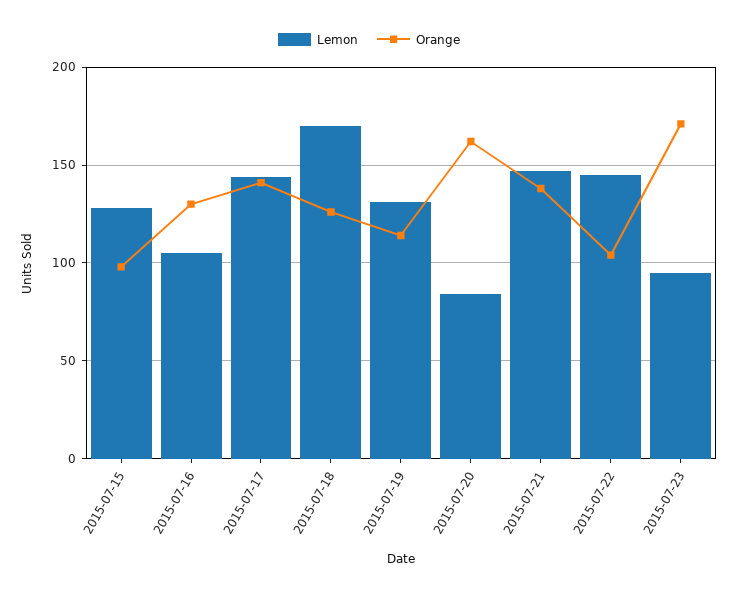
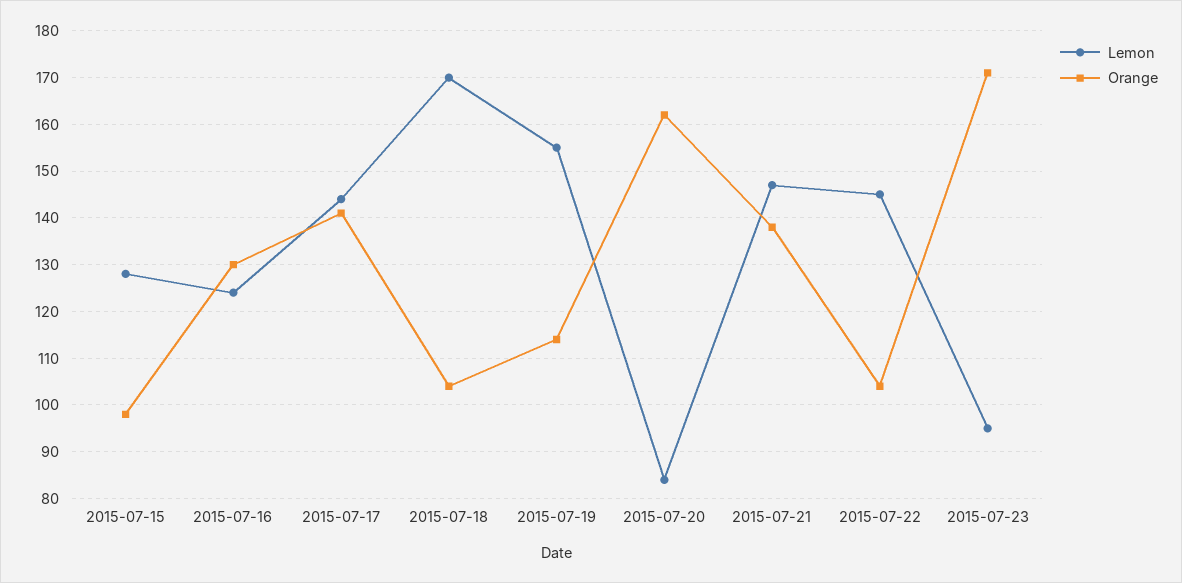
Lemon, 2015-07-16: 105 -> 125
Orange, 2015-07-18: 125 -> 105
Lemon, 2015-07-19: 130 -> 155

